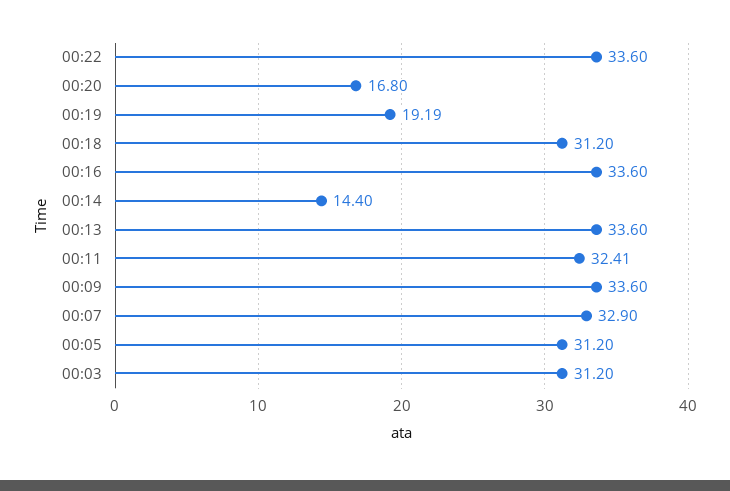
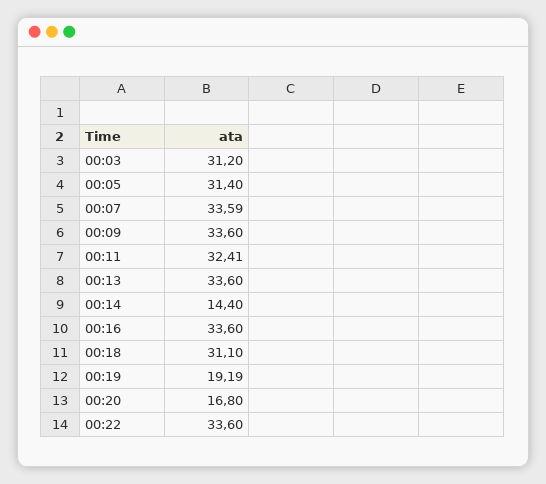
00:18: 31.2 -> 31.1
00:07: 32.9 -> 33.59
00:05: 31.2 -> 31.4

